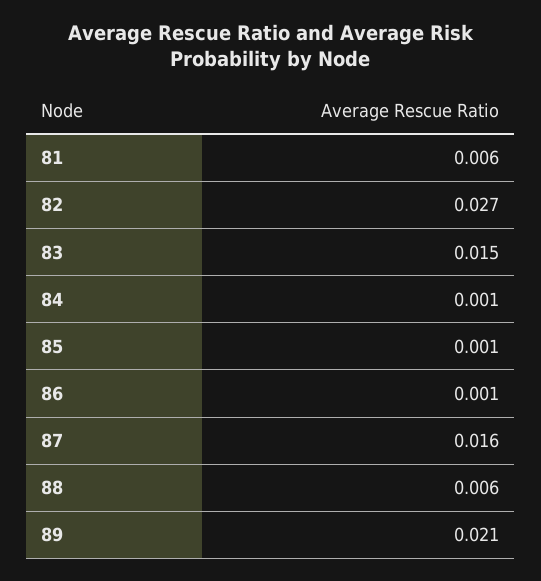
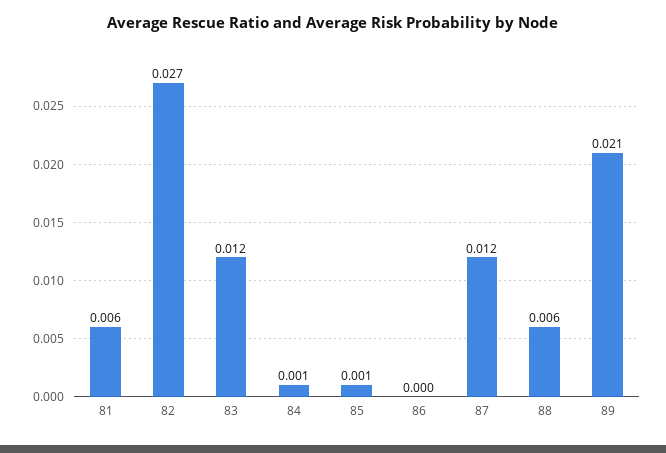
83: 0.015 -> 0.012
86: 0.001 -> 0
87: 0.016 -> 0.012

